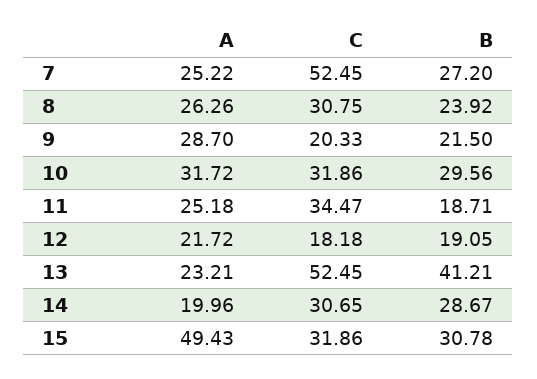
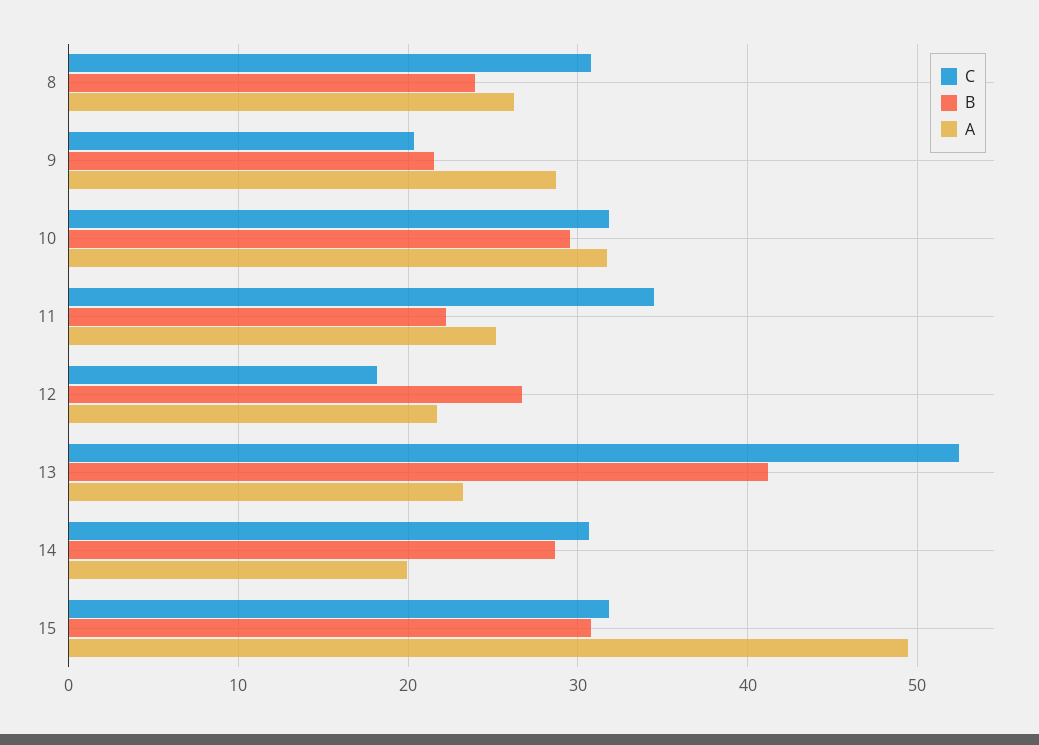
A, 7: 25.22 -> none
C, 7: 52.45 -> none
B, 7: 27.2 -> none
B, 11: 18.71 -> 22
B, 12: 19.05 -> 27

